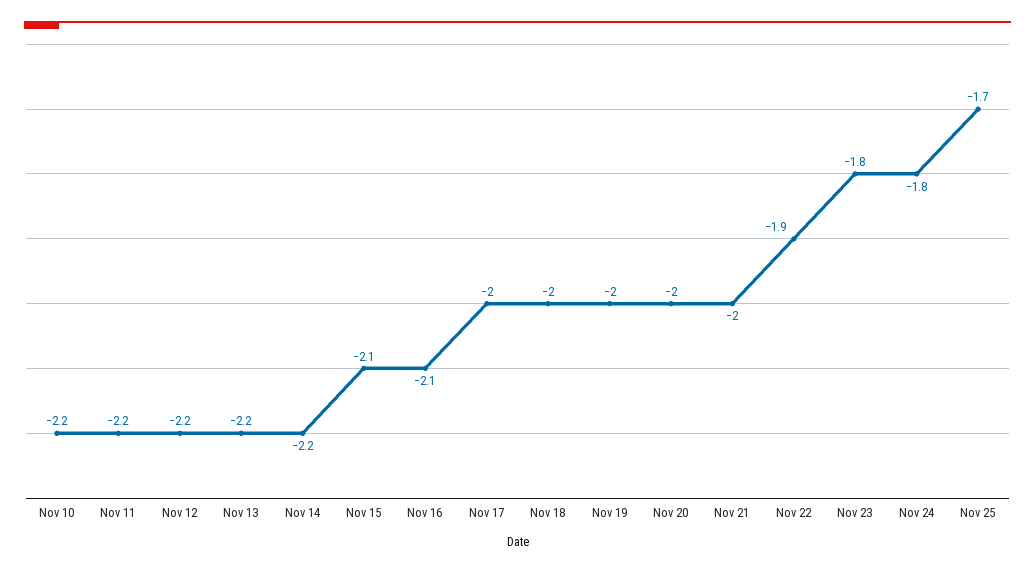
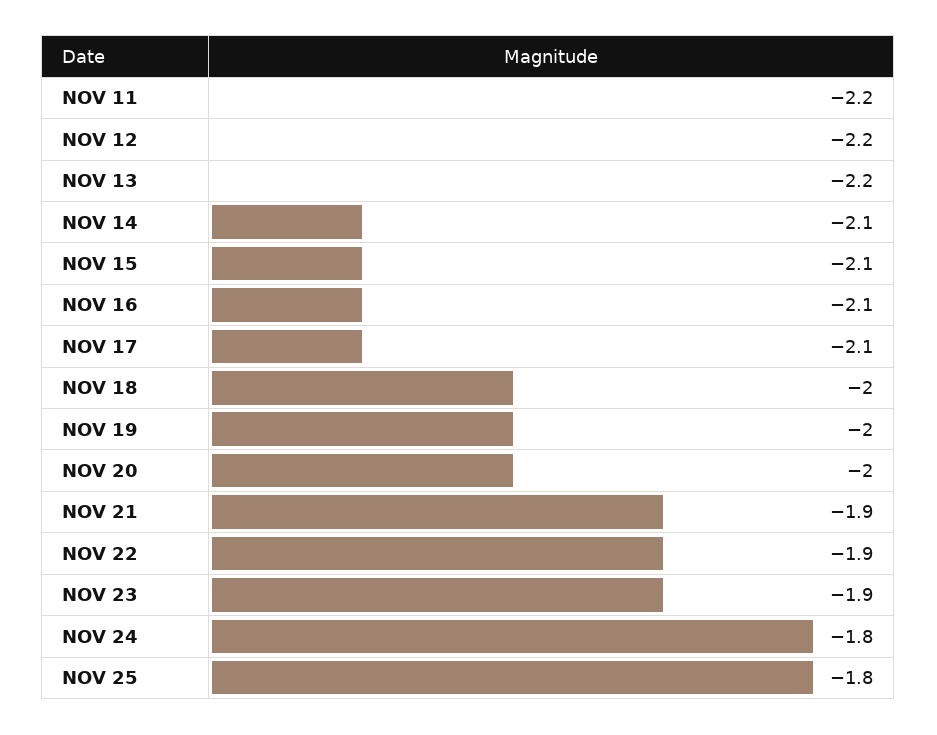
Nov 10: -2.2 -> none
Nov 14: -2.2 -> -2.1
Nov 17: -2 -> -2.1
Nov 21: -2 -> -1.9
Nov 23: -1.8 -> -1.9
Nov 25: -1.7 -> -1.8

